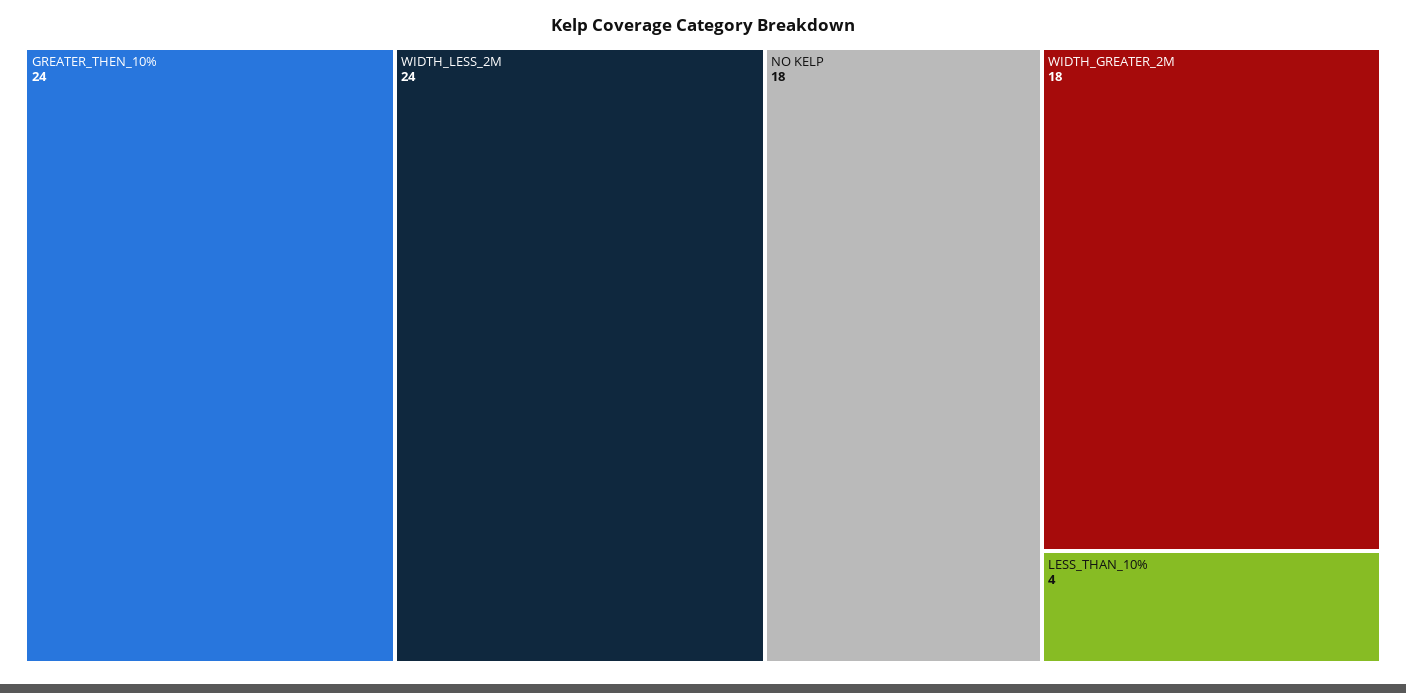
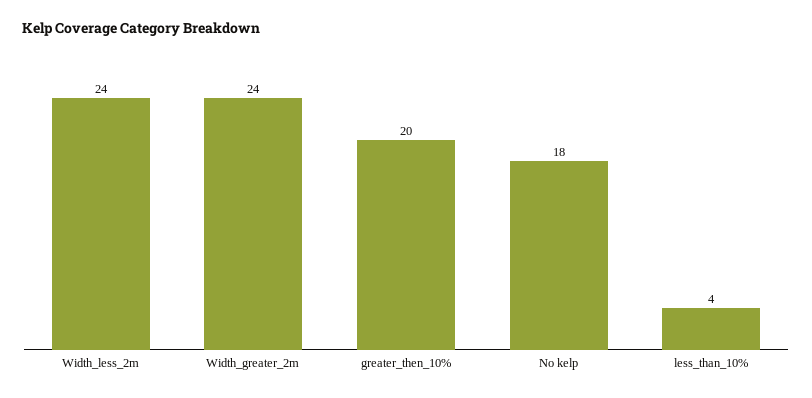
GREATER_THEN_10%: 24 -> 20
WIDTH_GREATER_2M: 18 -> 24

